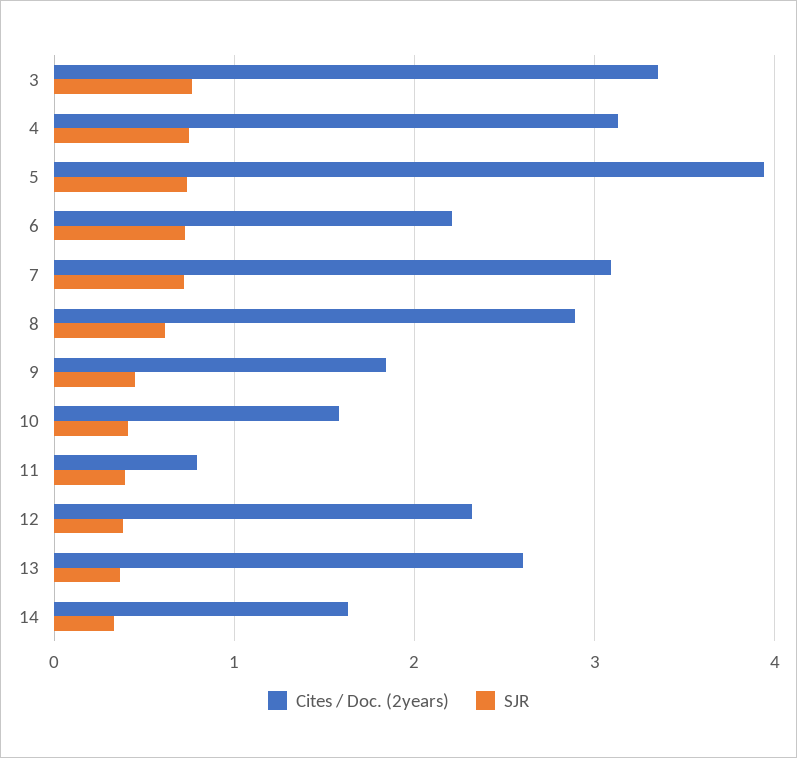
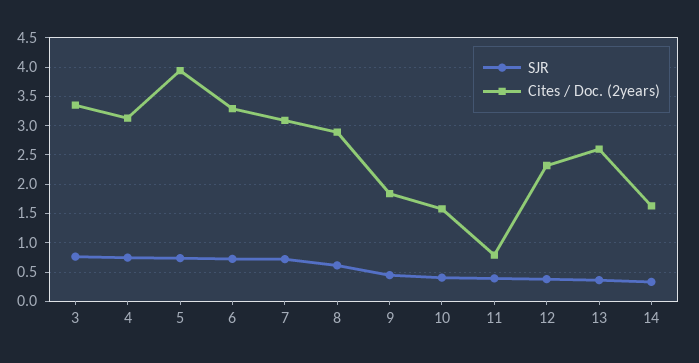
Cites / Doc. (2years), 6: 2.2 -> 3.25

